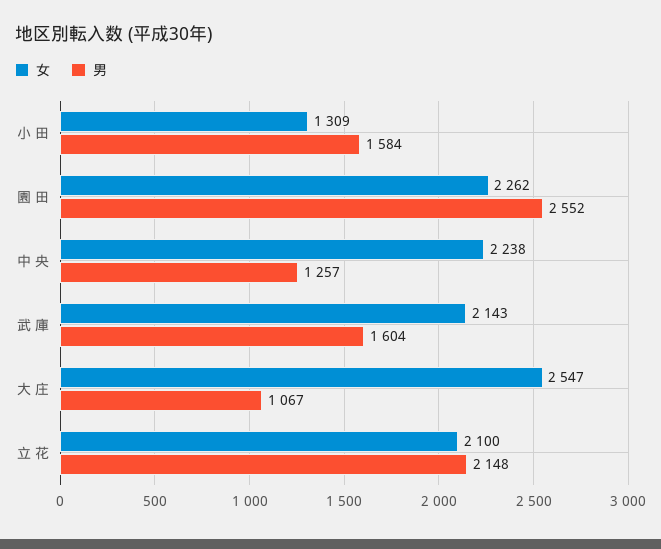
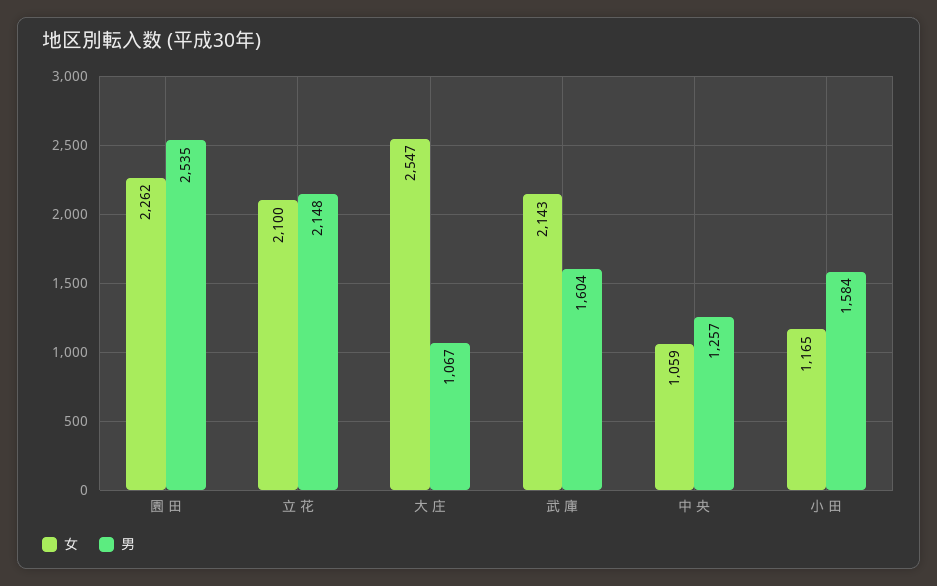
女, 小 田: 1309 -> 1165
男, 園 田: 2552 -> 2535
女, 中 央: 2238 -> 1059

